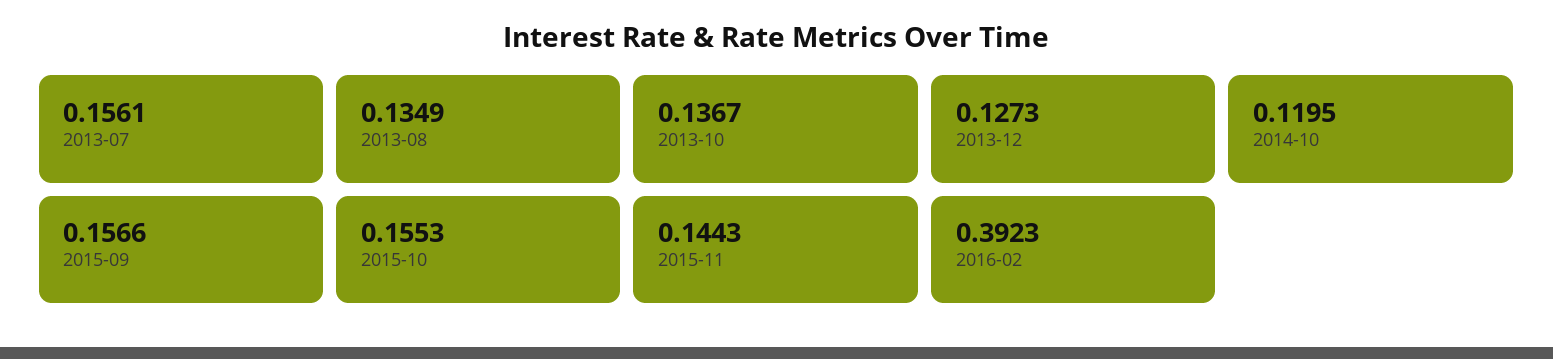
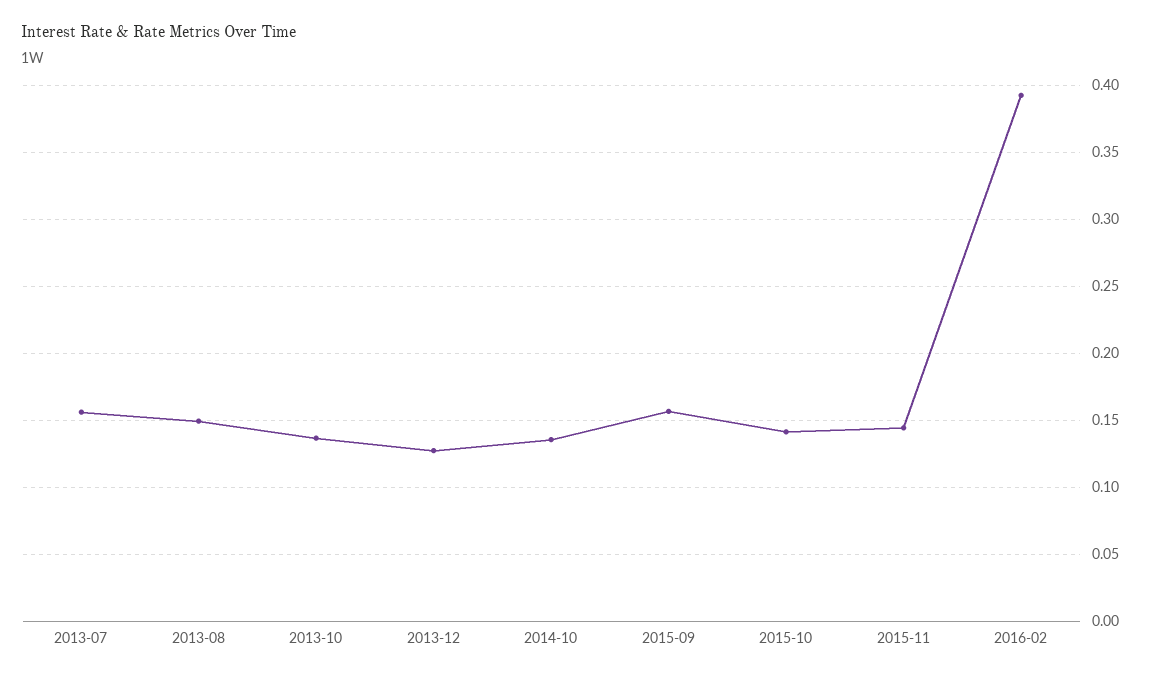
2013-08: 0.1349 -> 0.15
2014-10: 0.1195 -> 0.135
2015-10: 0.1553 -> 0.14

